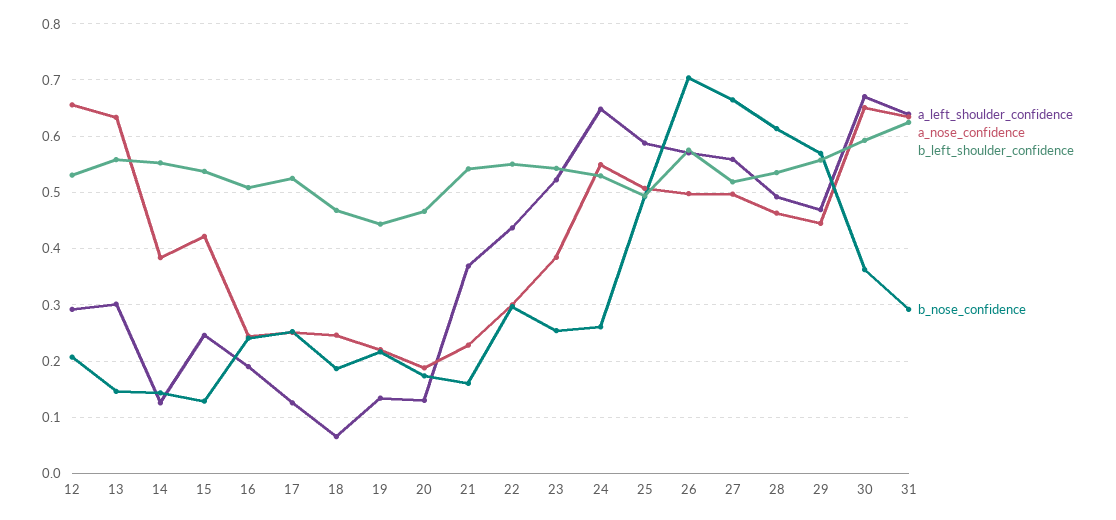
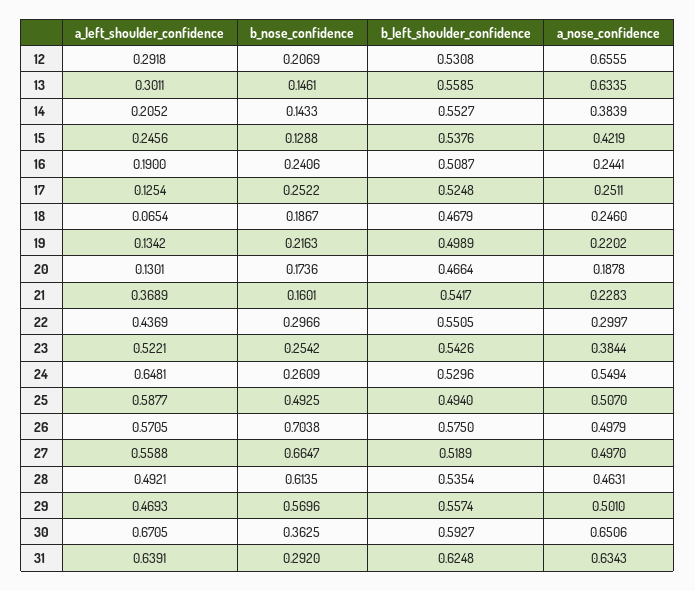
a_left_shoulder_confidence, 14: 0.12 -> 0.2052
b_left_shoulder_confidence, 19: 0.44 -> 0.4989
a_nose_confidence, 29: 0.44 -> 0.501

